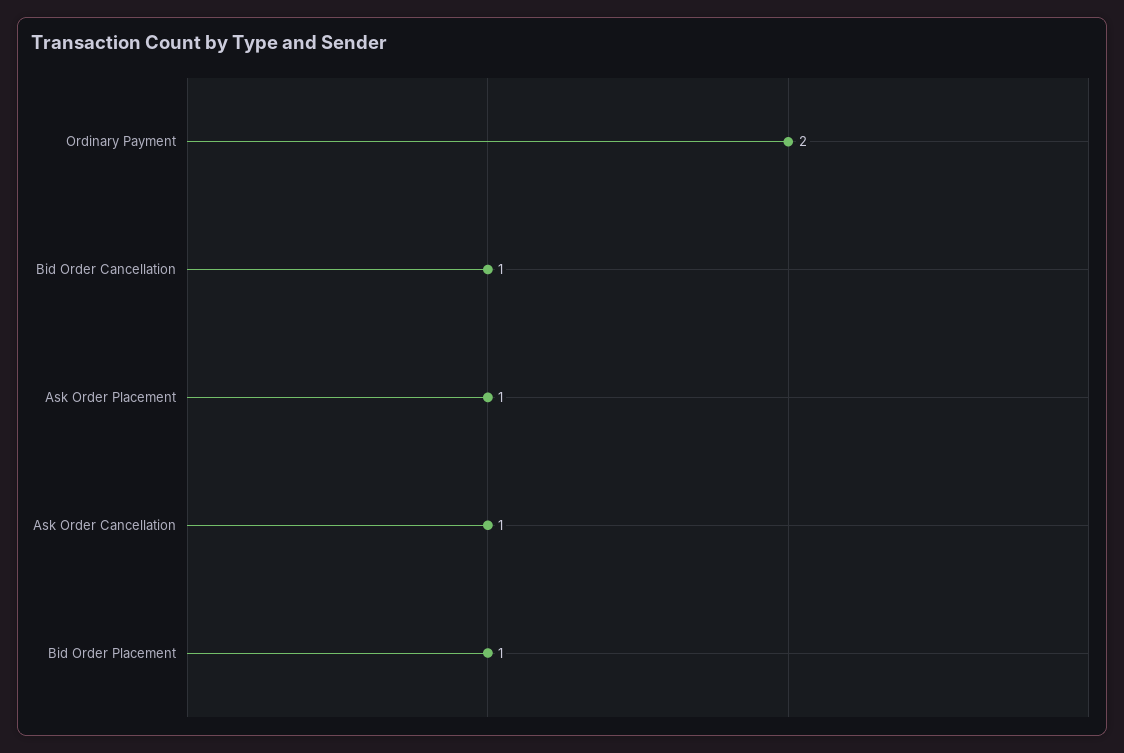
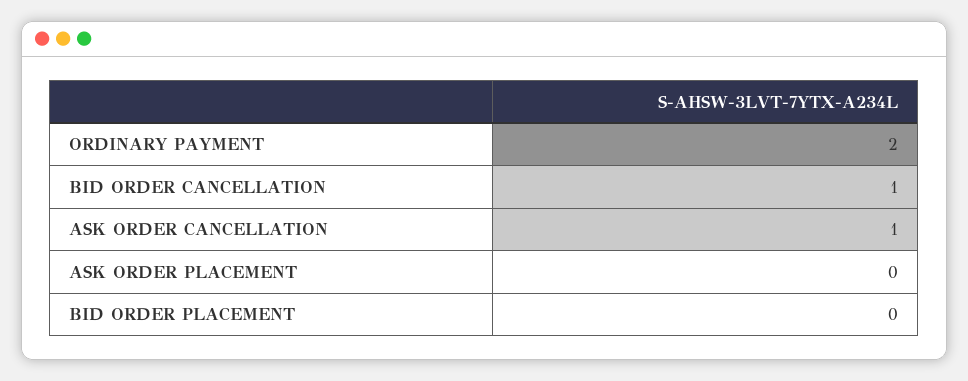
Ask Order Placement: 1 -> 0
Bid Order Placement: 1 -> 0

